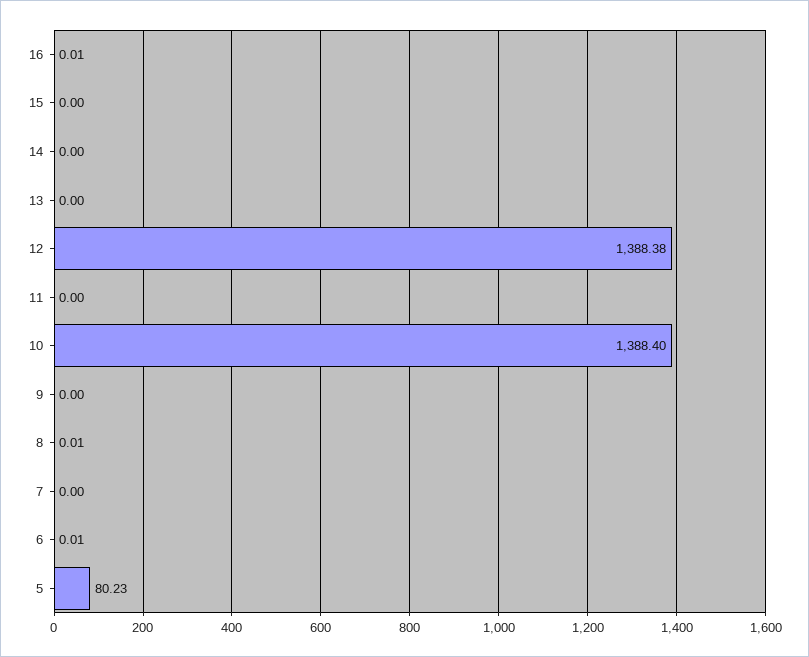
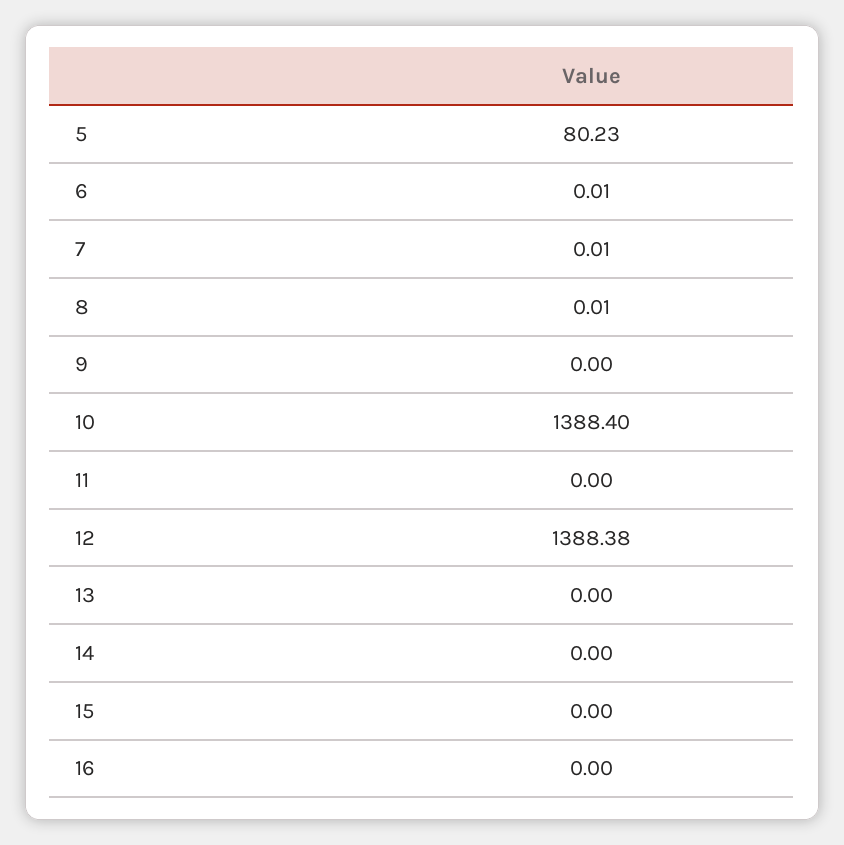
16: 0.01 -> 0
7: 0 -> 0.01

